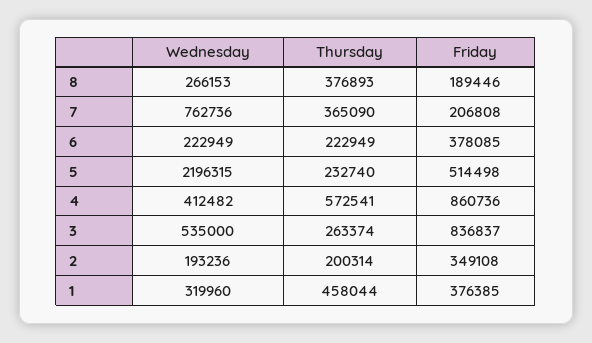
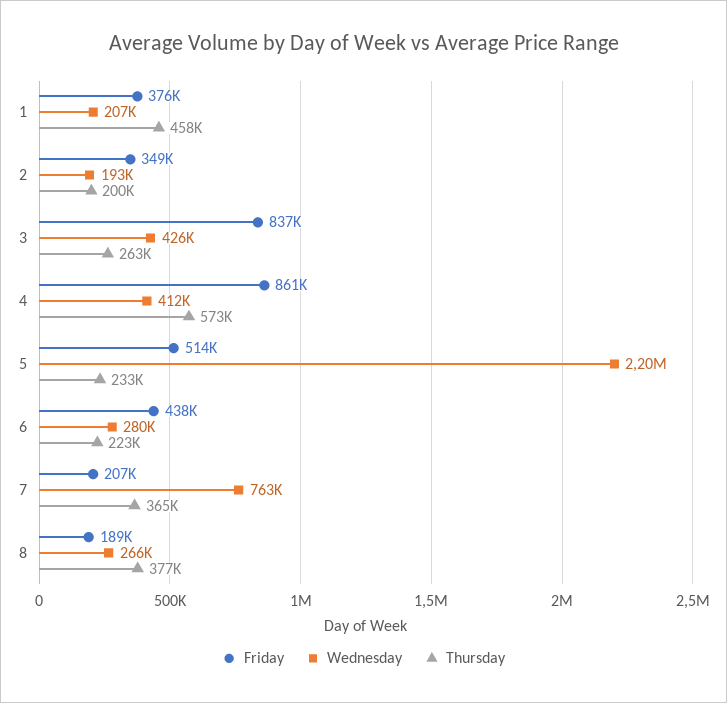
Wednesday, 6: 222949 -> 280000
Friday, 6: 378085 -> 438000
Wednesday, 3: 535000 -> 426000
Wednesday, 1: 319960 -> 207000

